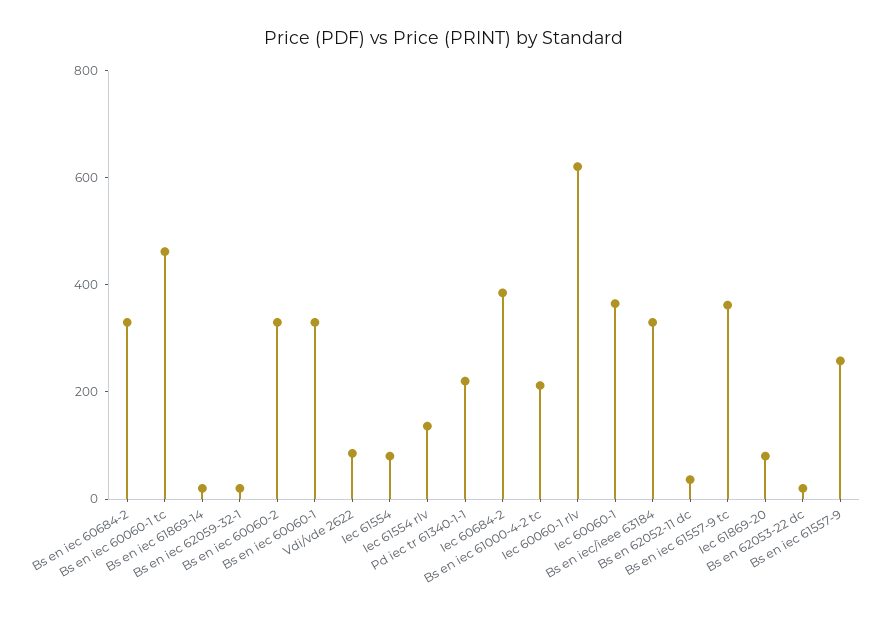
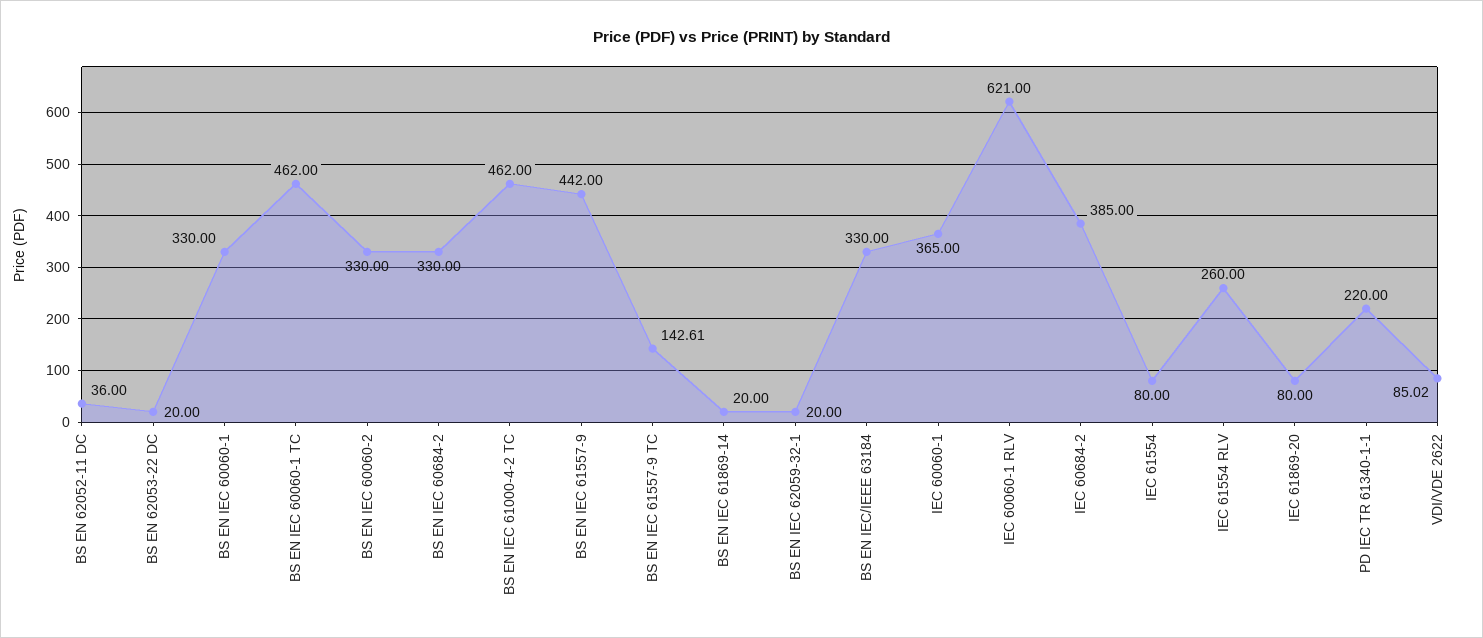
Iec 61554 rlv: 150 -> 260
Bs en iec 61000-4-2 tc: 200 -> 462
Bs en iec 61557-9 tc: 350 -> 142.61
Bs en iec 61557-9: 250 -> 442

